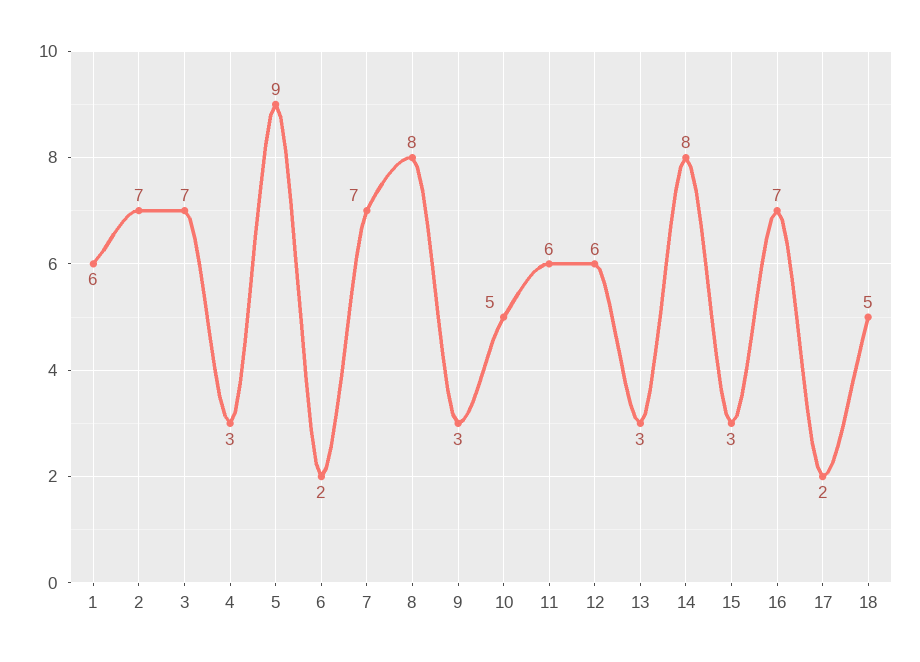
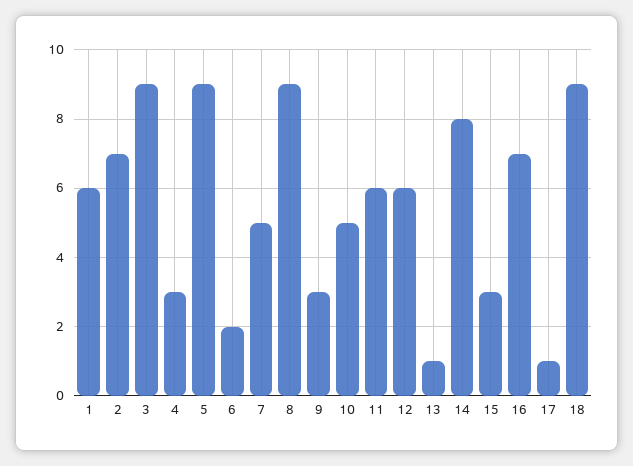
3: 7 -> 9
7: 7 -> 5
8: 8 -> 9
13: 3 -> 1
17: 2 -> 1
18: 5 -> 9

